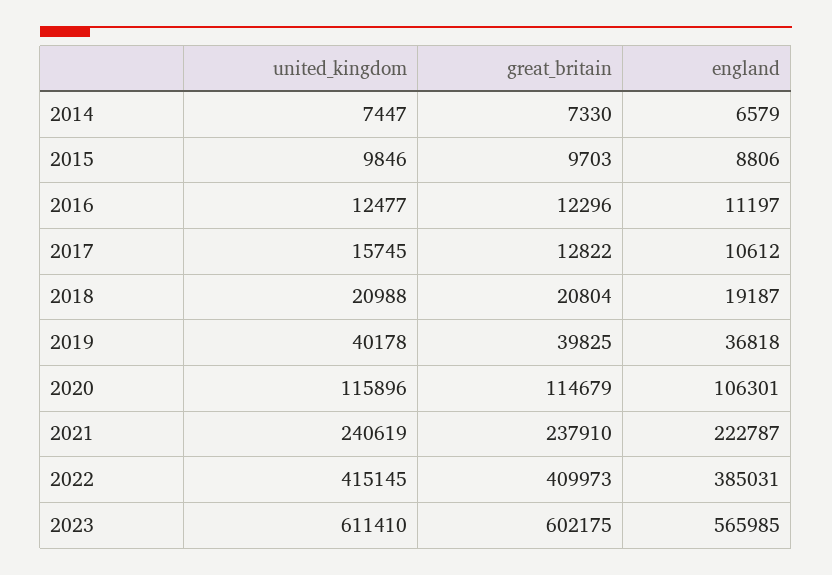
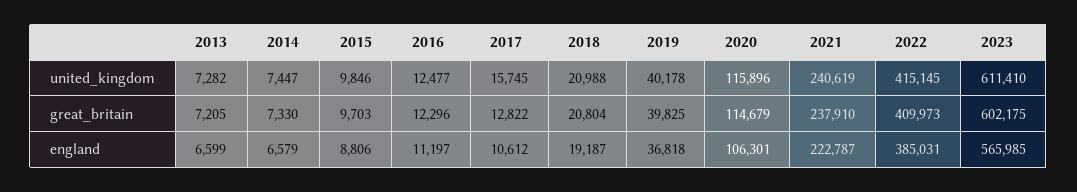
united_kingdom, 2013: none -> 7282
great_britain, 2013: none -> 7205
england, 2013: none -> 6599

